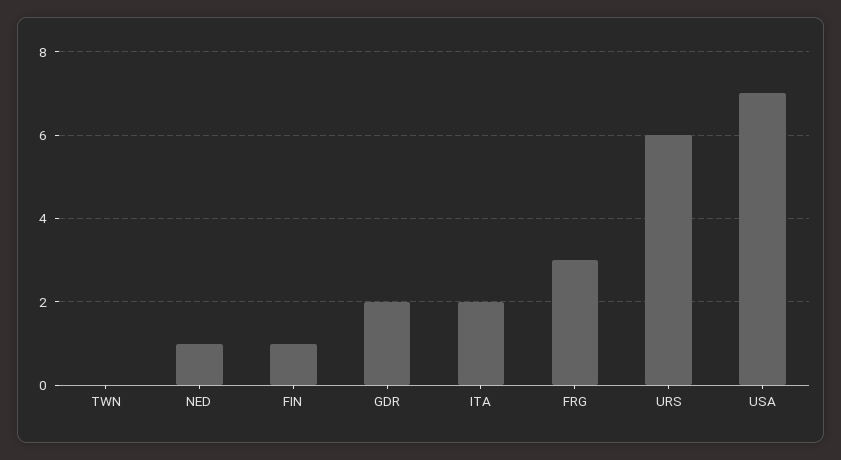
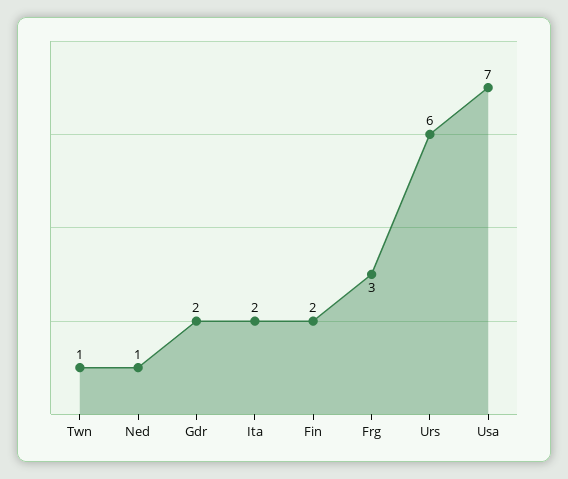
TWN: 0 -> 1
FIN: 1 -> 2

